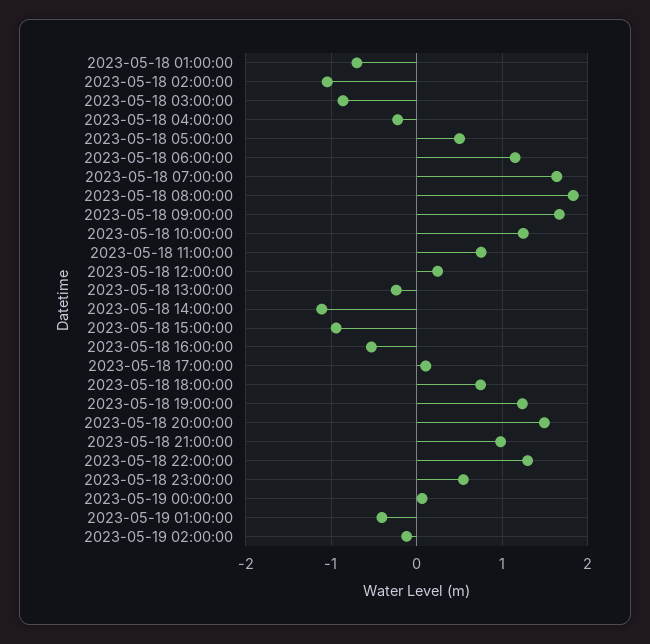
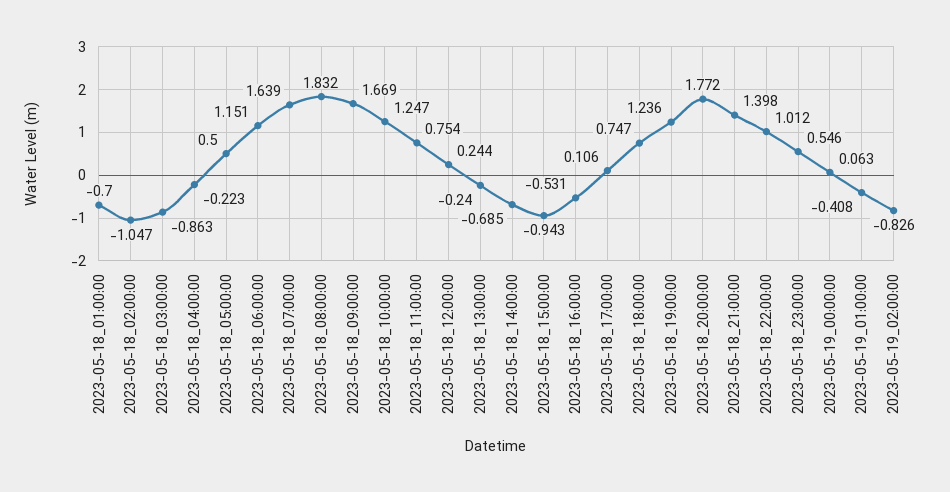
2023-05-18 14:00:00: -1.1 -> -0.685
2023-05-18 20:00:00: 1.5 -> 1.772
2023-05-18 21:00:00: 1 -> 1.398
2023-05-18 22:00:00: 1.3 -> 1.012
2023-05-19 02:00:00: -0.1 -> -0.826

